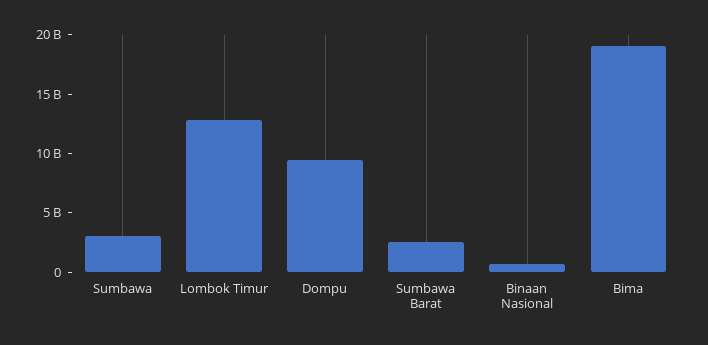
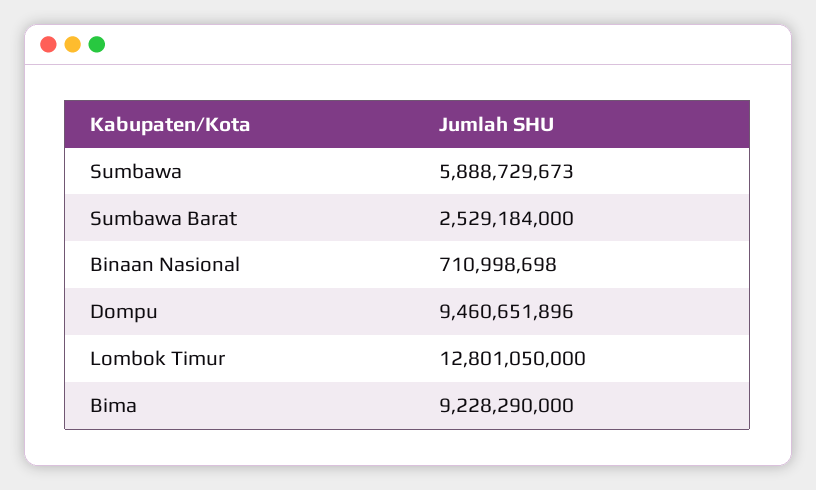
Sumbawa: 3000000000 -> 5888729673
Bima: 19000000000 -> 9228290000

